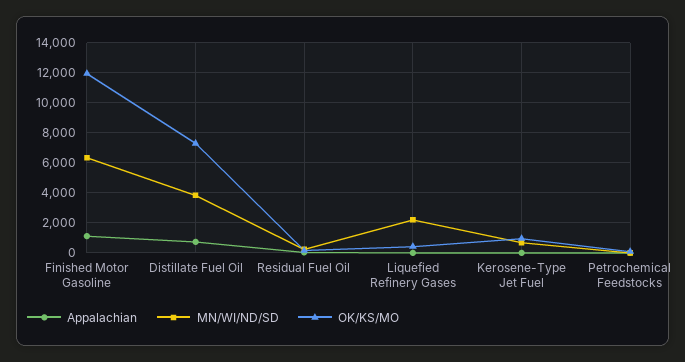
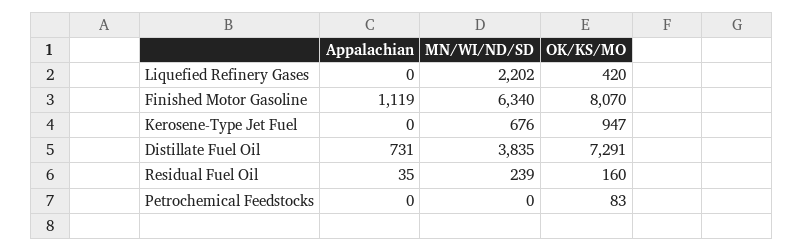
OK/KS/MO, Finished Motor Gasoline: 12000 -> 8070

